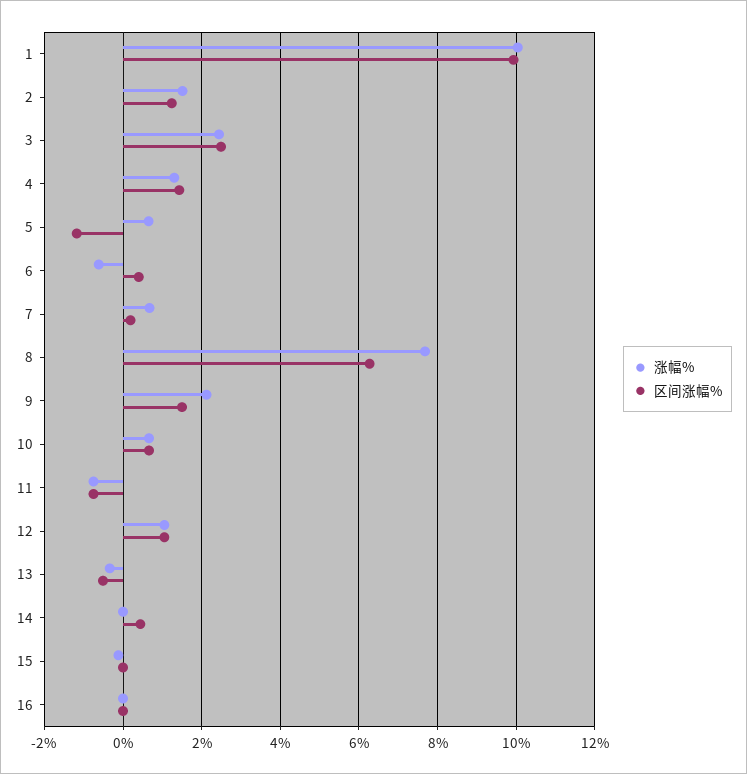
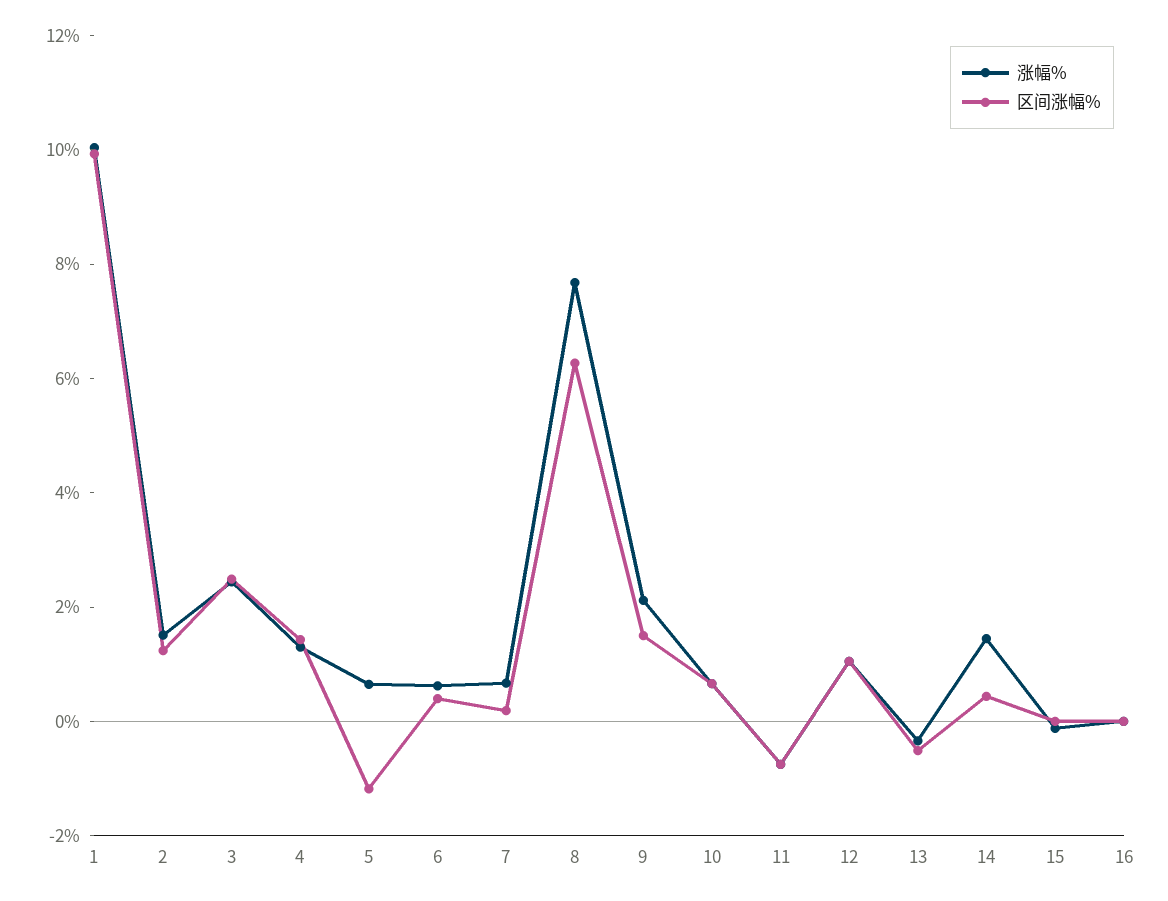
涨幅%, 6: -0.6 -> 0.5
涨幅%, 14: 0 -> 1.5

